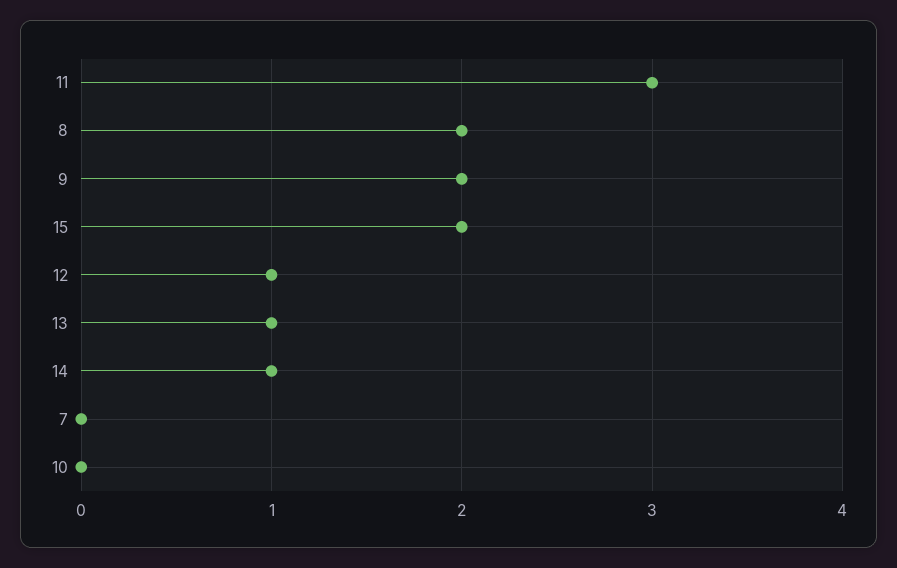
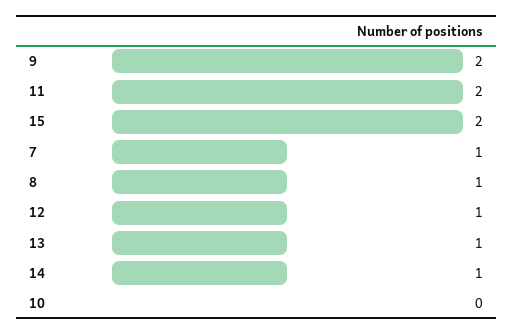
11: 3 -> 2
8: 2 -> 1
7: 0 -> 1

